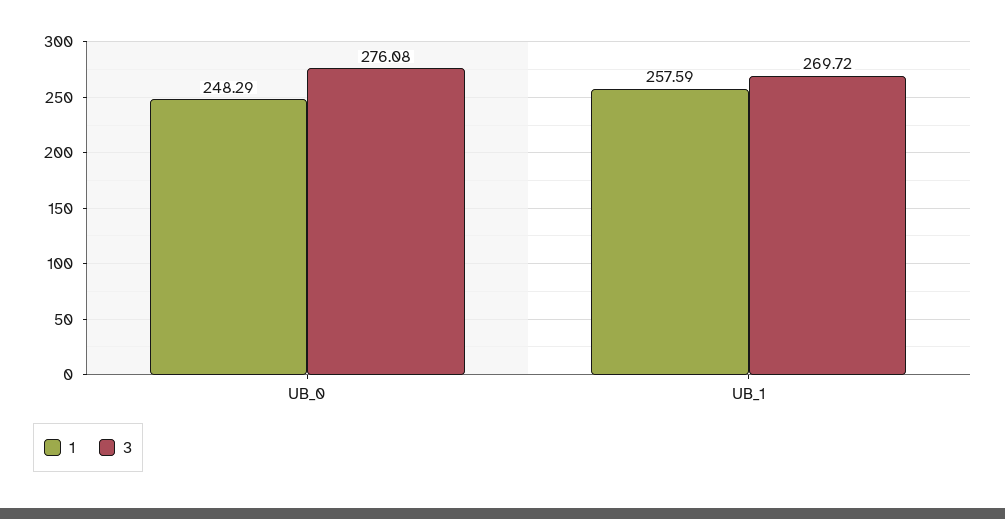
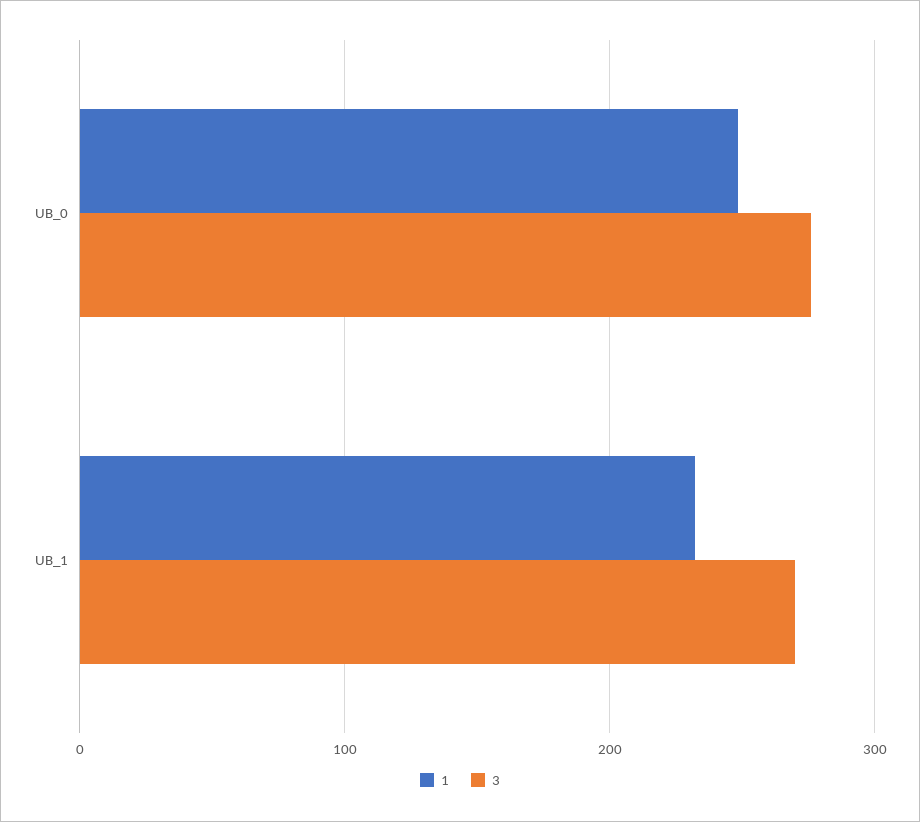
1, UB_1: 257.59 -> 230

